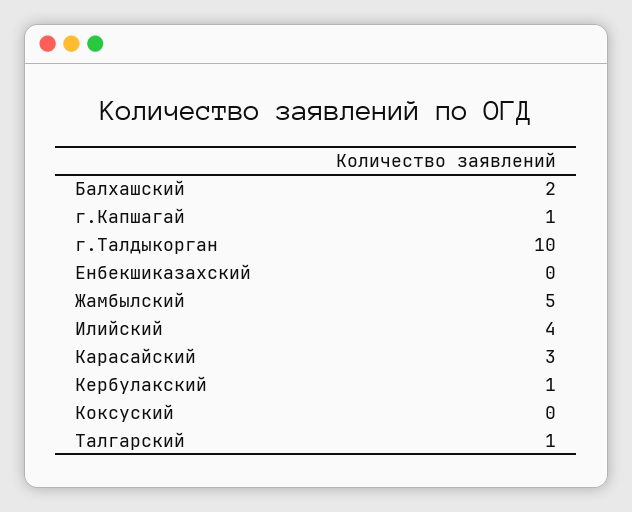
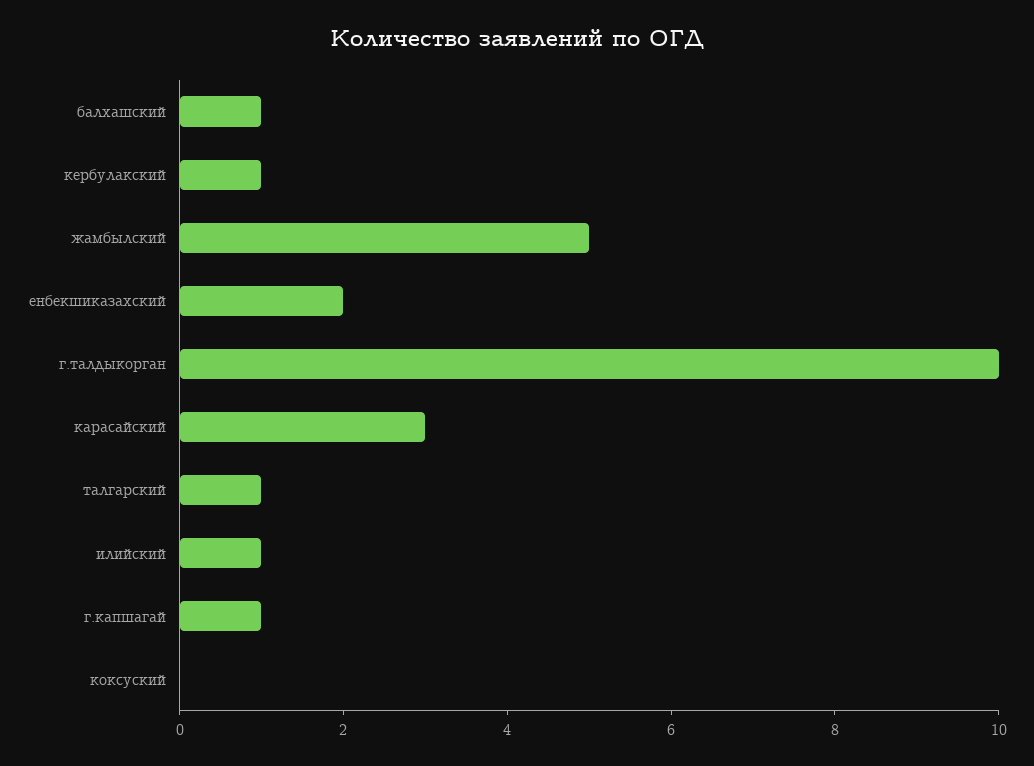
Балхашский: 2 -> 1
Енбекшиказахский: 0 -> 2
Илийский: 4 -> 1

